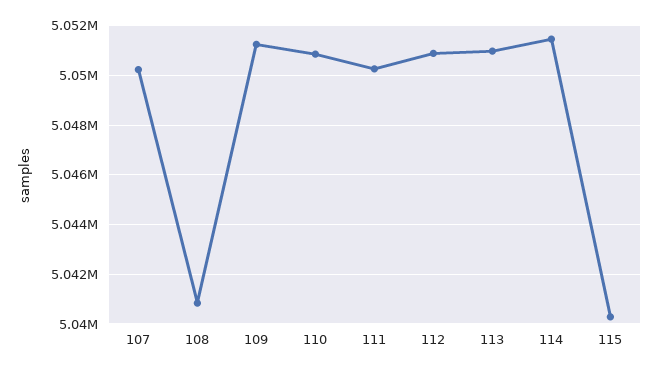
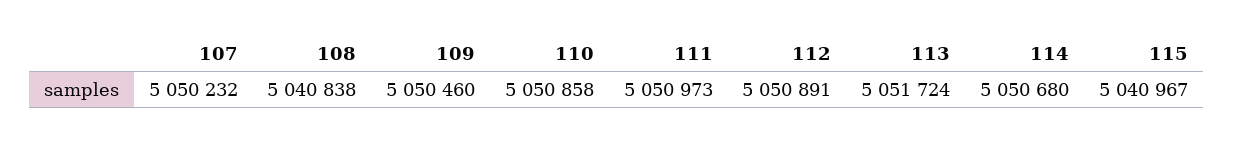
109: 5051250 -> 5050460
111: 5050250 -> 5050973
113: 5051000 -> 5051724
114: 5051500 -> 5050680
115: 5040250 -> 5040967

